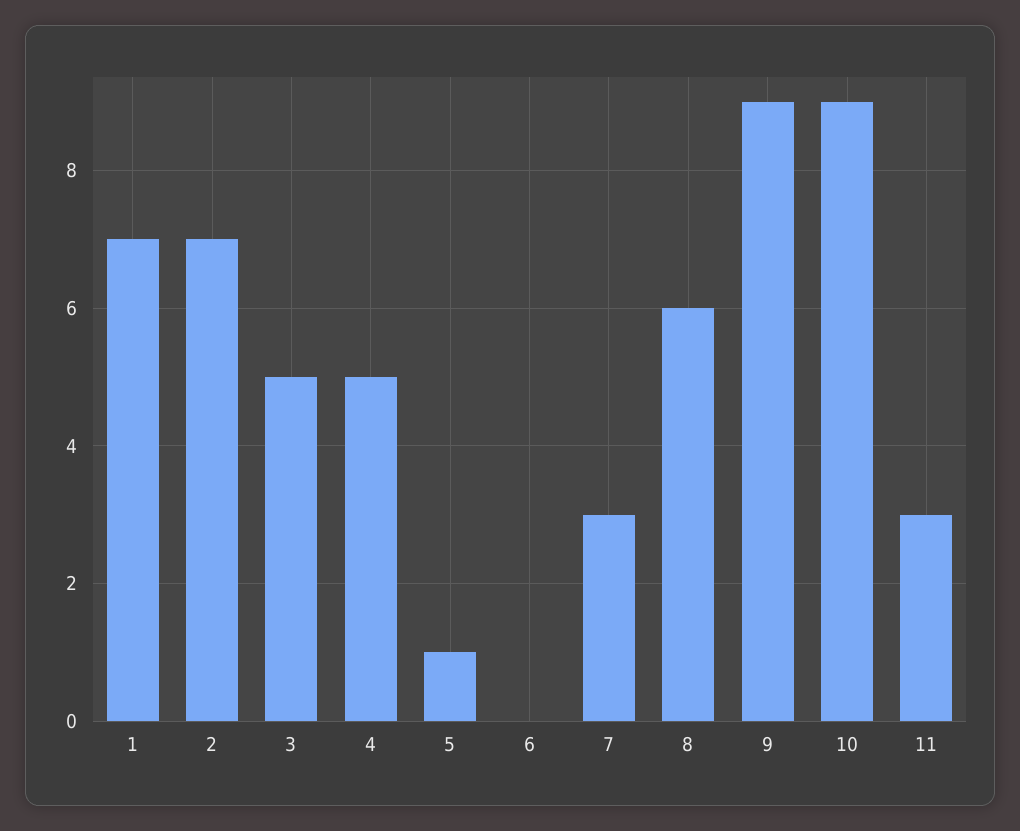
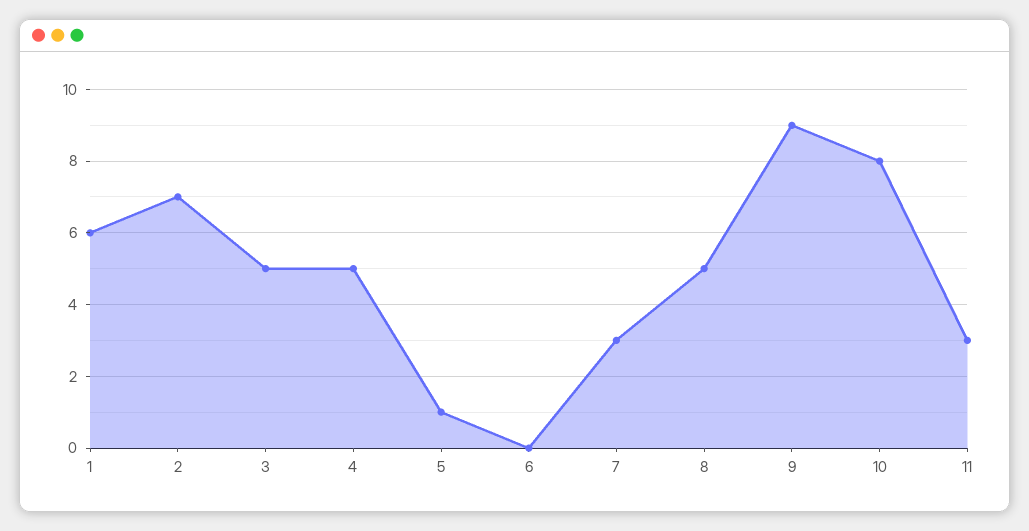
1: 7 -> 6
8: 6 -> 5
10: 9 -> 8

